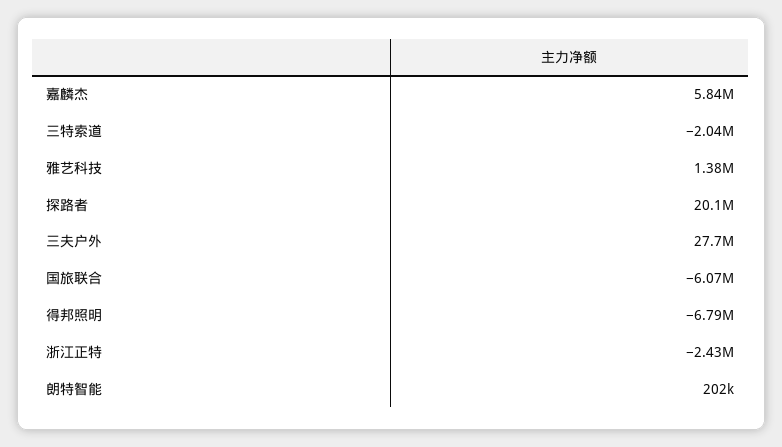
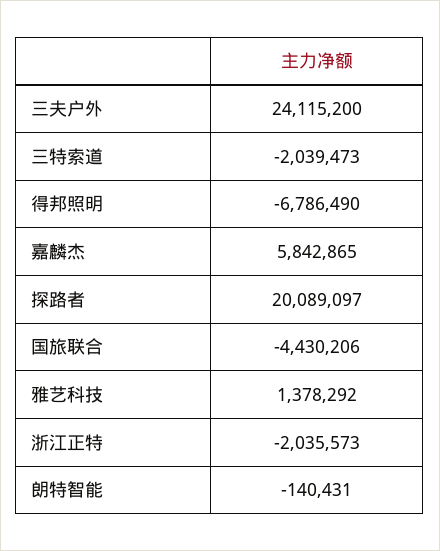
三夫户外: 27700000 -> 24115200
国旅联合: -6070000 -> -4430206
浙江正特: -2430000 -> -2035573
朗特智能: 202000 -> -140431

